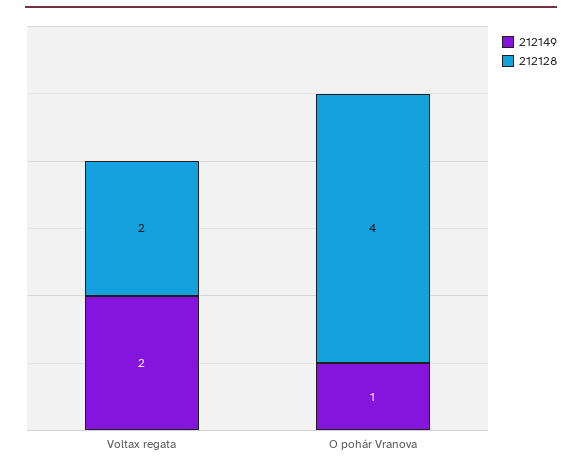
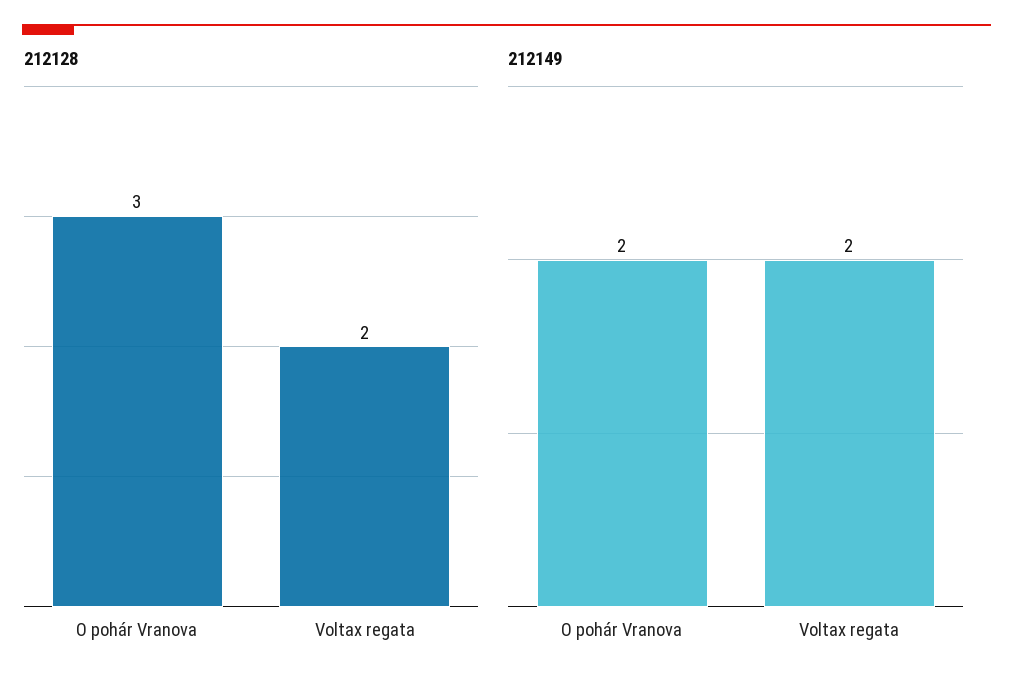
212149, O pohár Vranova: 1 -> 2
212128, O pohár Vranova: 4 -> 3

